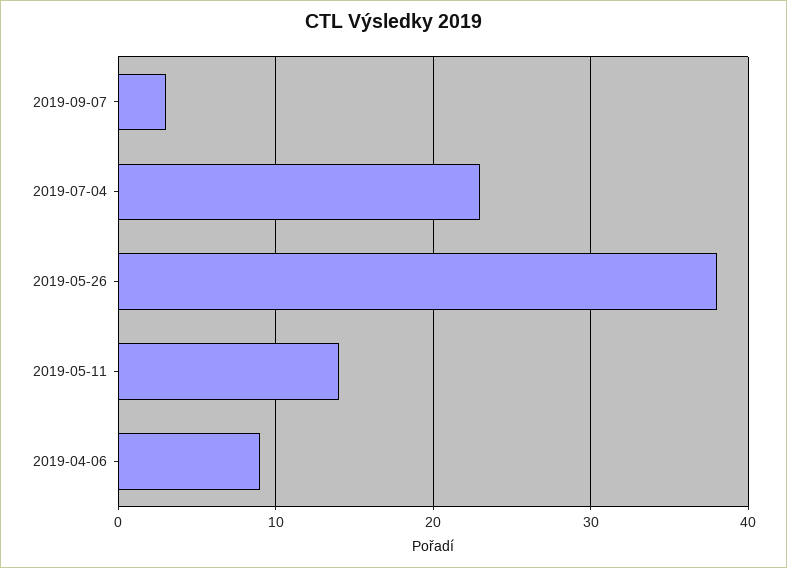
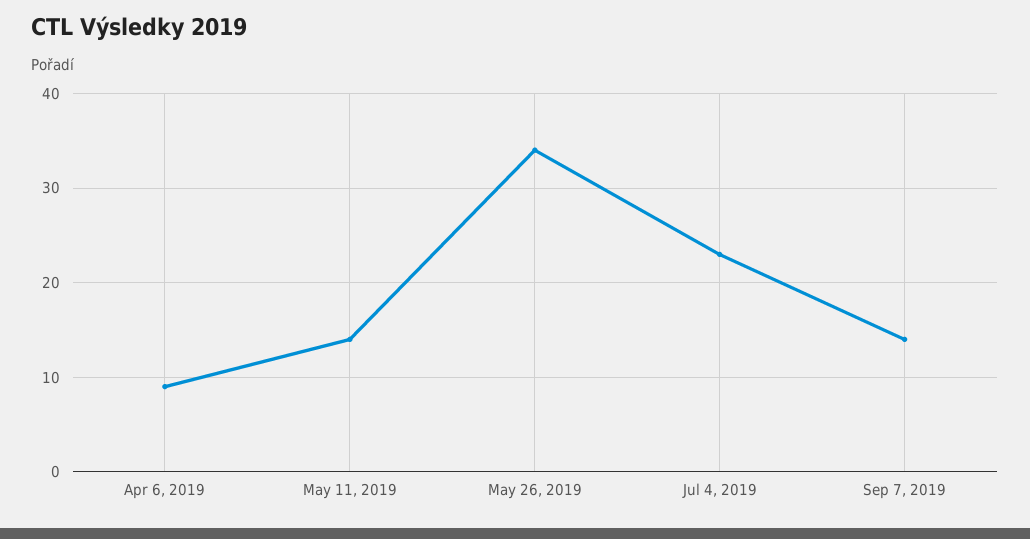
2019-09-07: 3 -> 14
2019-05-26: 38 -> 34

